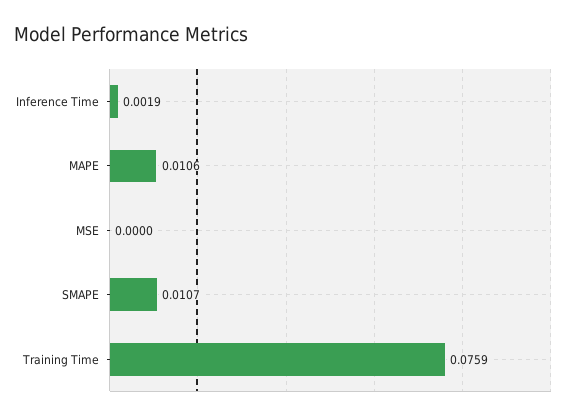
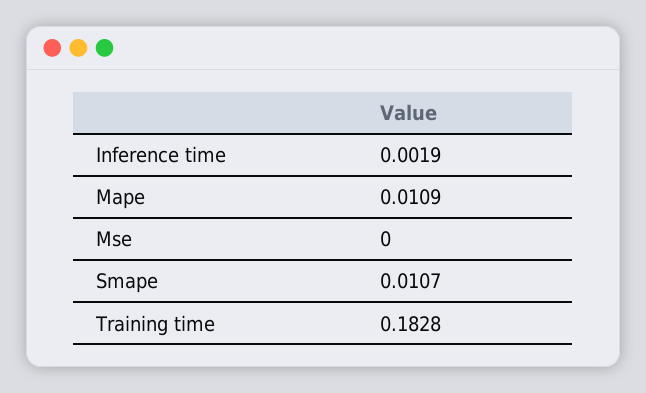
MAPE: 0.0106 -> 0.0109
Training Time: 0.0759 -> 0.1828

